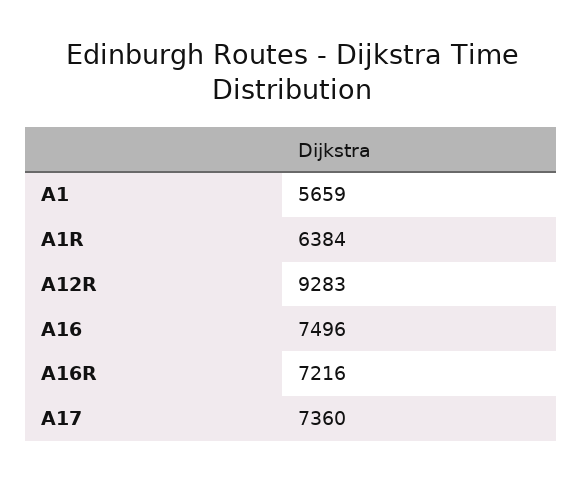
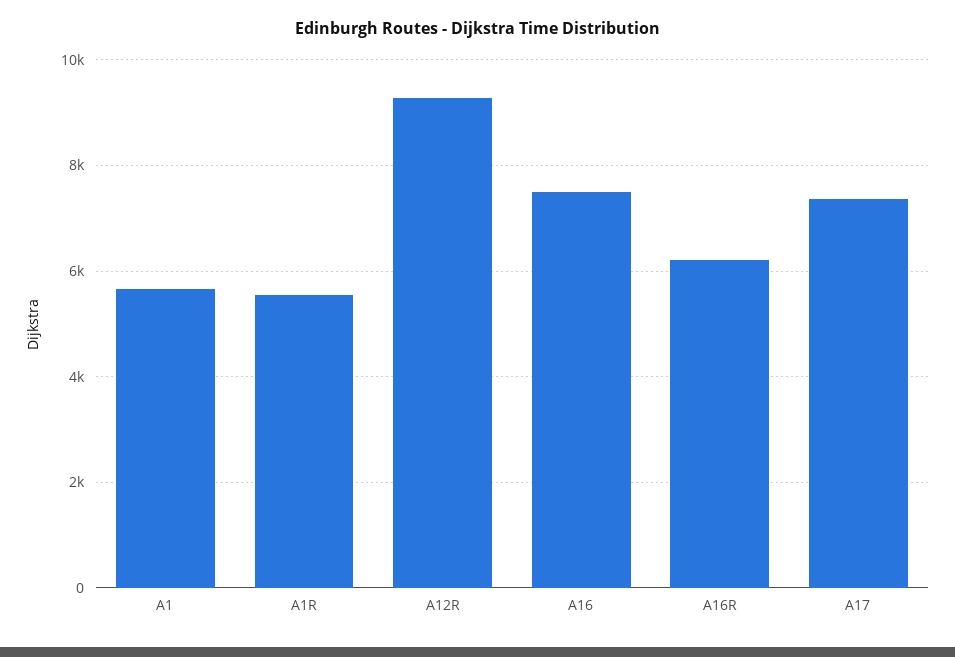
A1R: 6384 -> 5600
A16R: 7216 -> 6200

